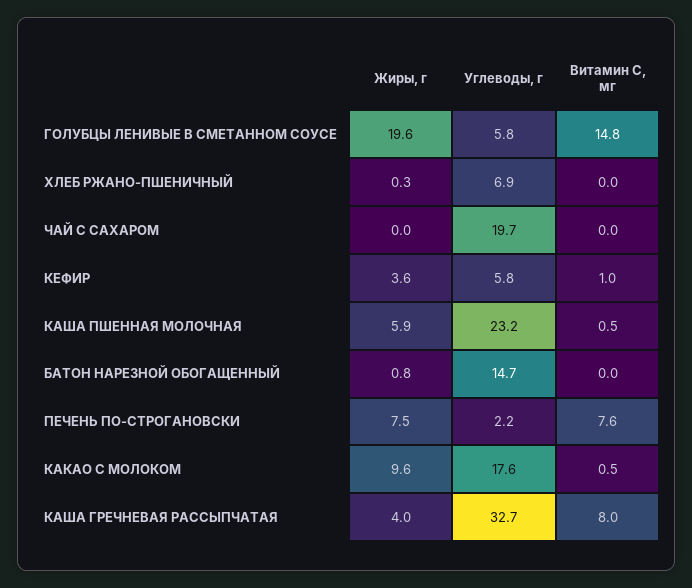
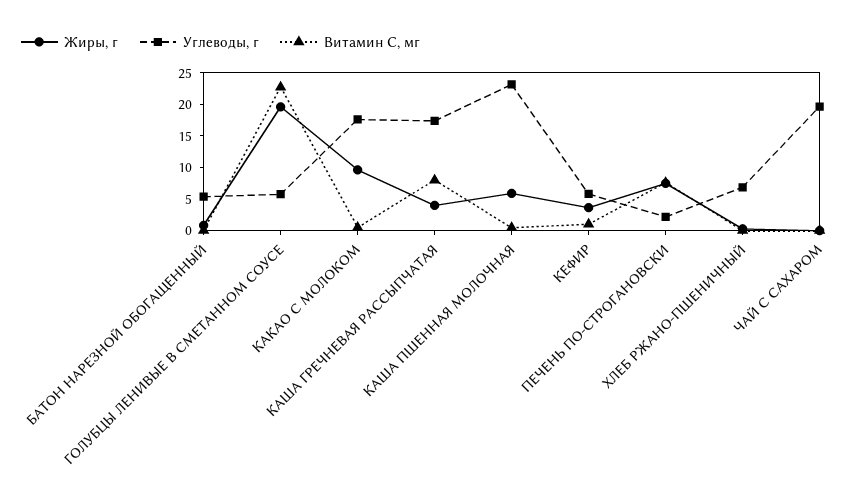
Витамин С, мг, ГОЛУБЦЫ ЛЕНИВЫЕ В СМЕТАННОМ СОУСЕ: 14.8 -> 22.5
Углеводы, г, БАТОН НАРЕЗНОЙ ОБОГАЩЕННЫЙ: 14.7 -> 5
Углеводы, г, КАША ГРЕЧНЕВАЯ РАССЫПЧАТАЯ: 32.7 -> 17.5

